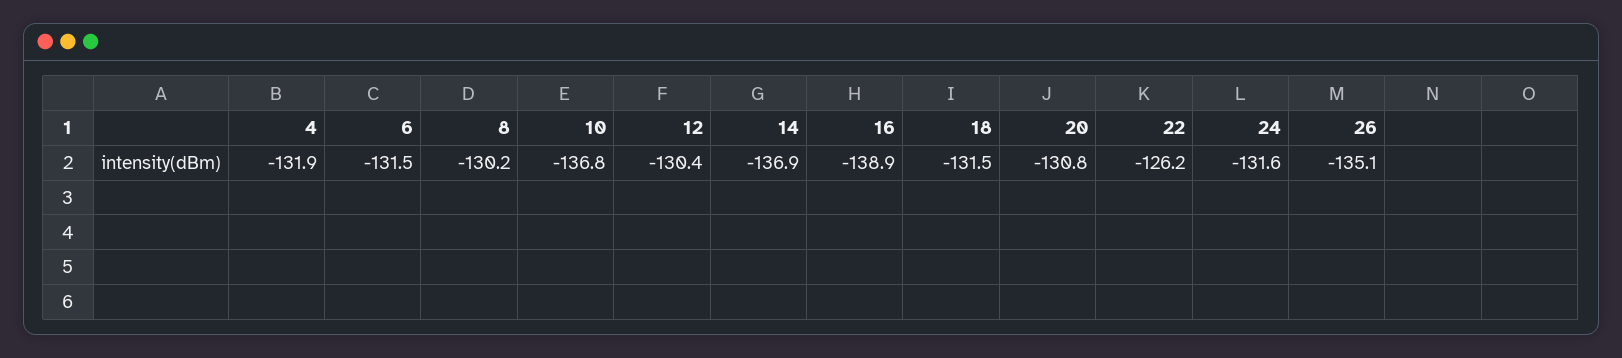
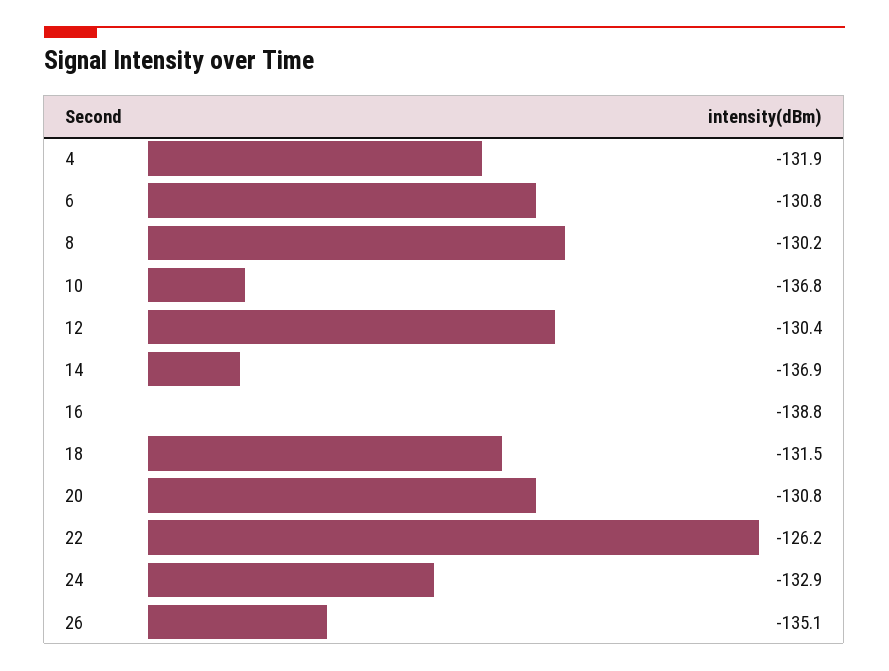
6: -131.5 -> -130.8
16: -138.9 -> -138.8
24: -131.6 -> -132.9

